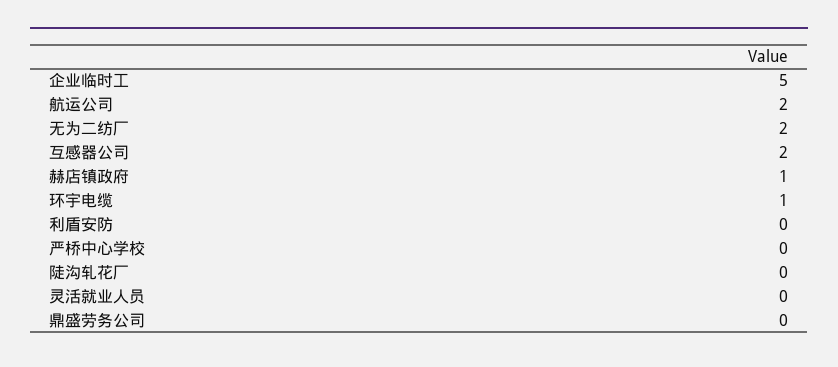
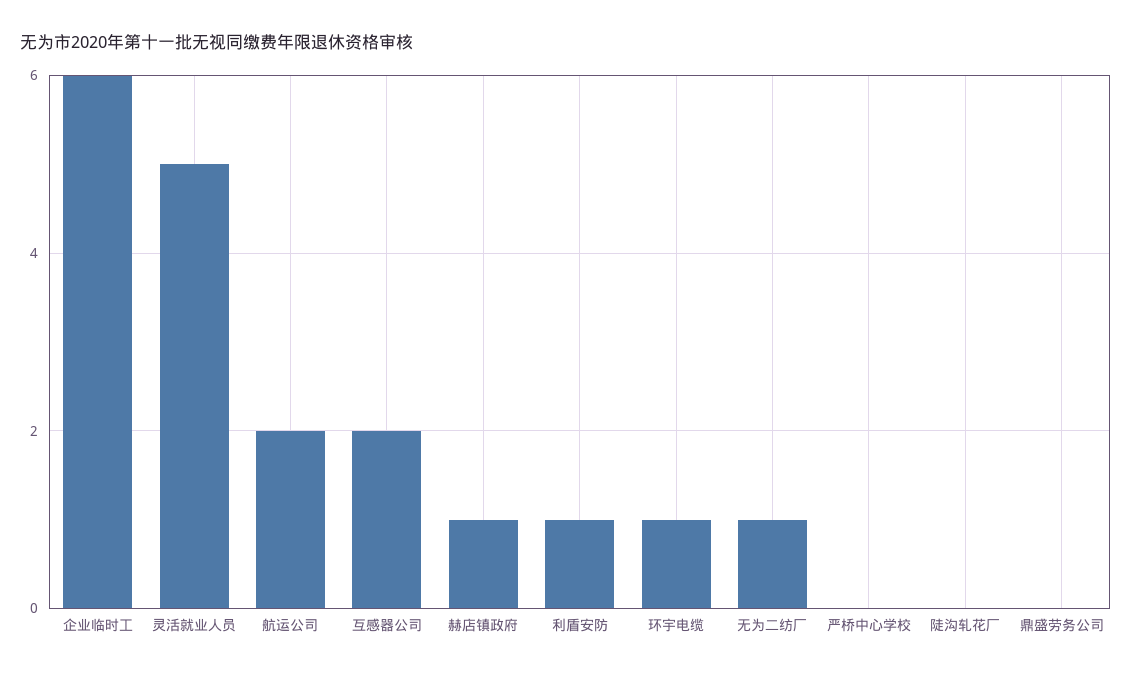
企业临时工: 5 -> 6
无为二纺厂: 2 -> 1
利盾安防: 0 -> 1
灵活就业人员: 0 -> 5

